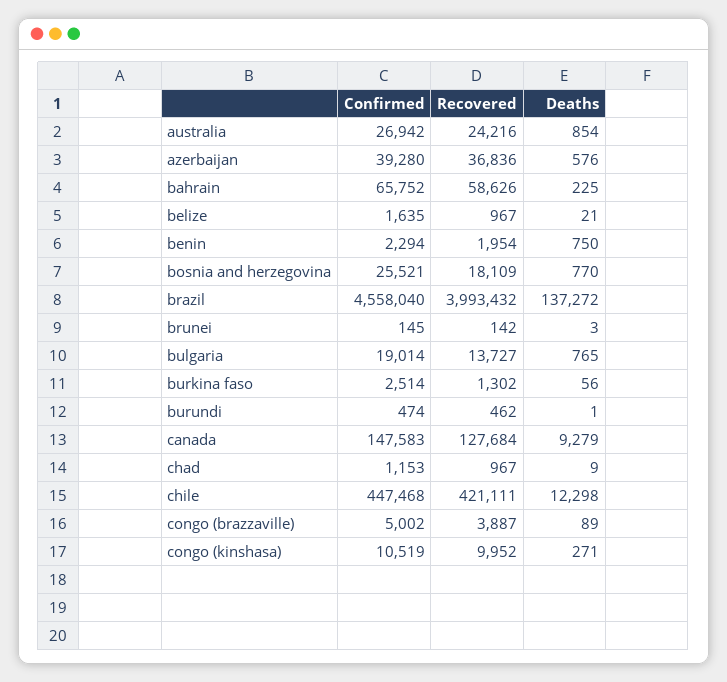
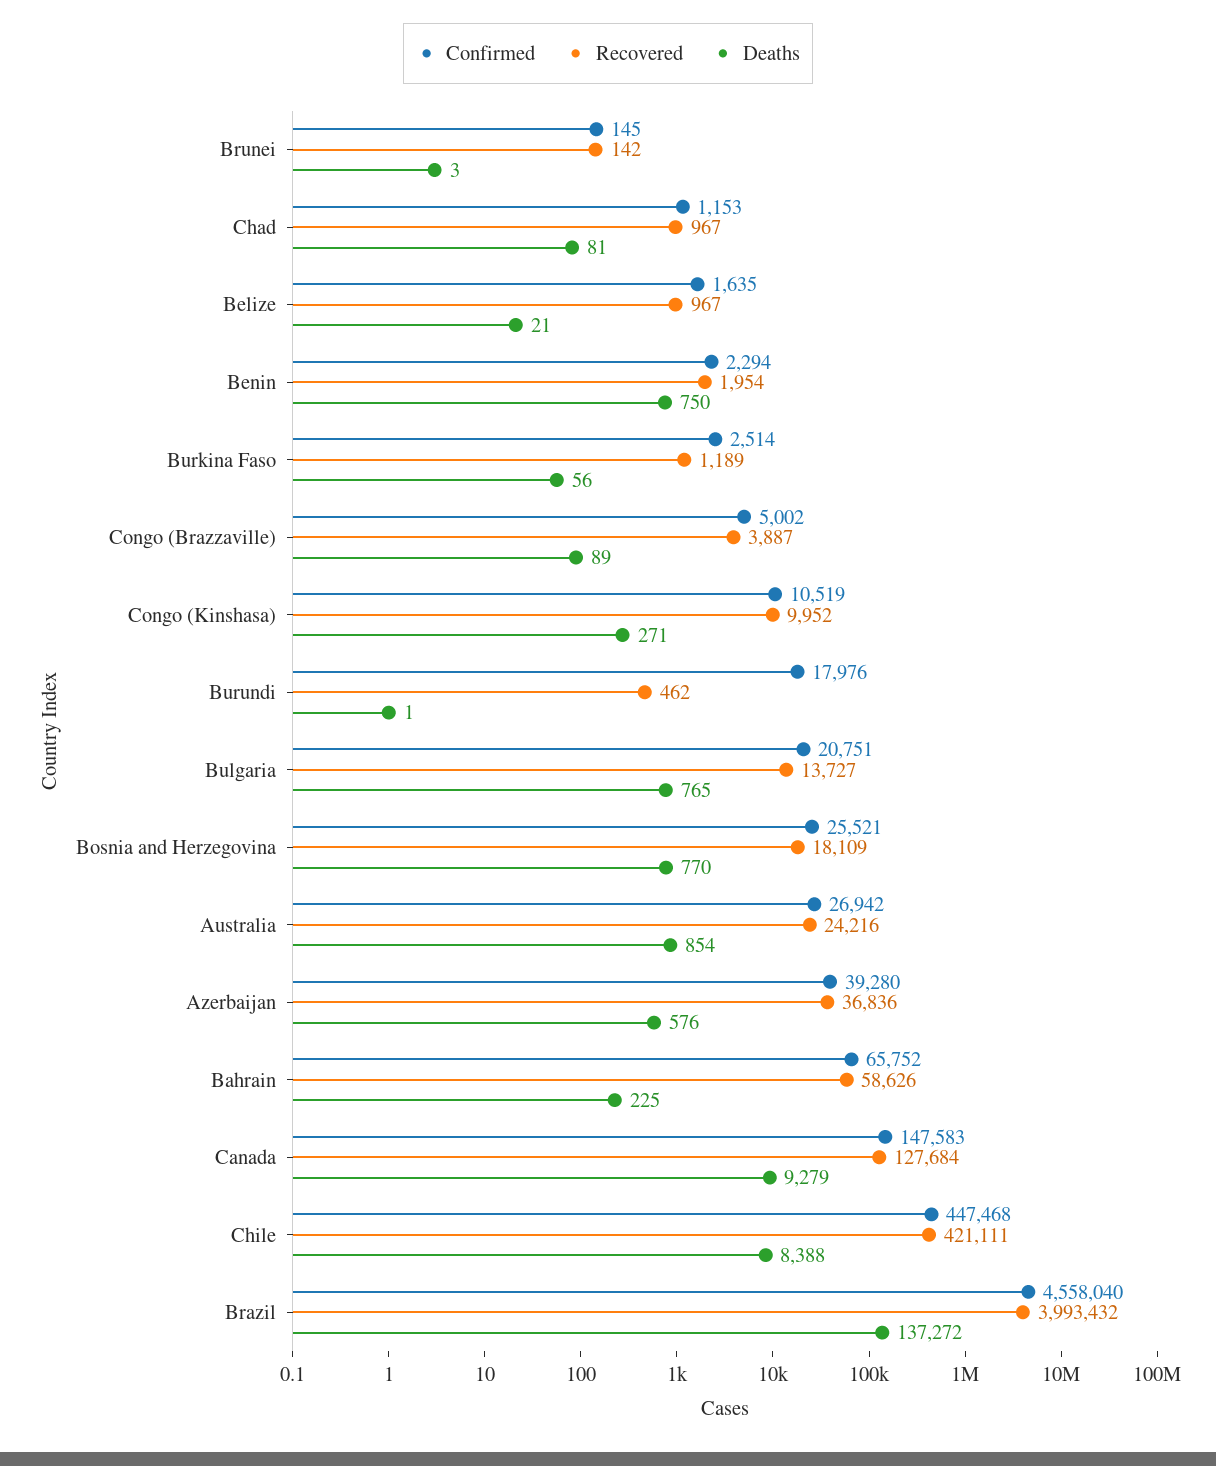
Confirmed, bulgaria: 19014 -> 20751
Recovered, burkina faso: 1302 -> 1189
Confirmed, burundi: 474 -> 17976
Deaths, chad: 9 -> 81
Deaths, chile: 12298 -> 8388

